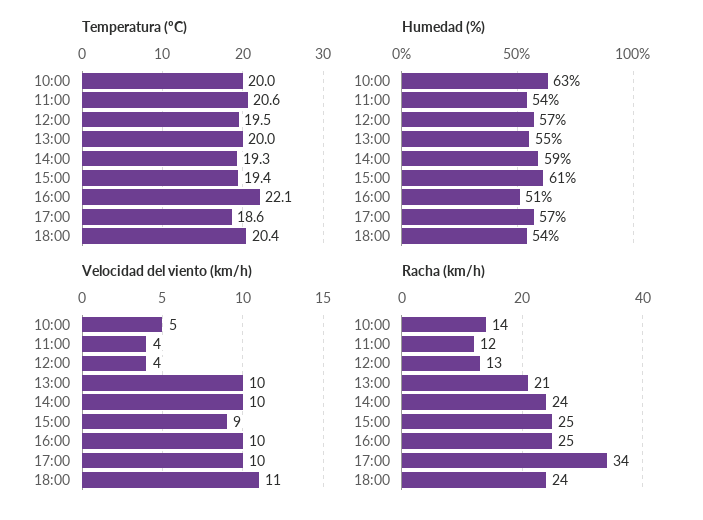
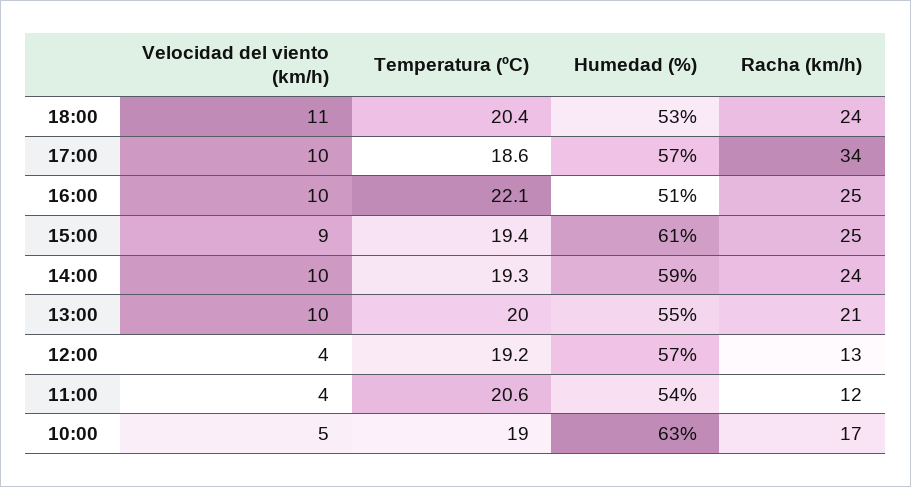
Temperatura (ºC), 10:00: 20 -> 19
Temperatura (ºC), 12:00: 19.5 -> 19.2
Humedad (%), 18:00: 54 -> 53
Racha (km/h), 10:00: 14 -> 17

